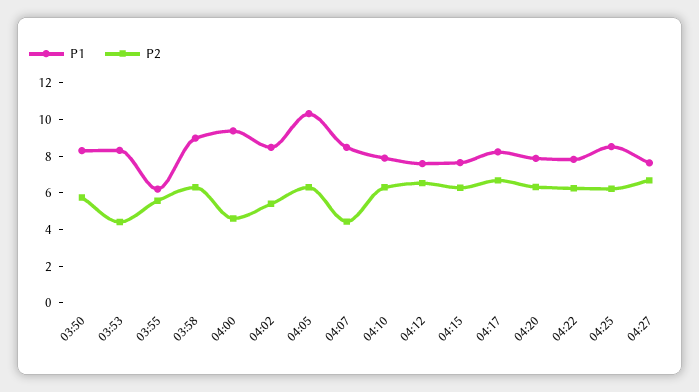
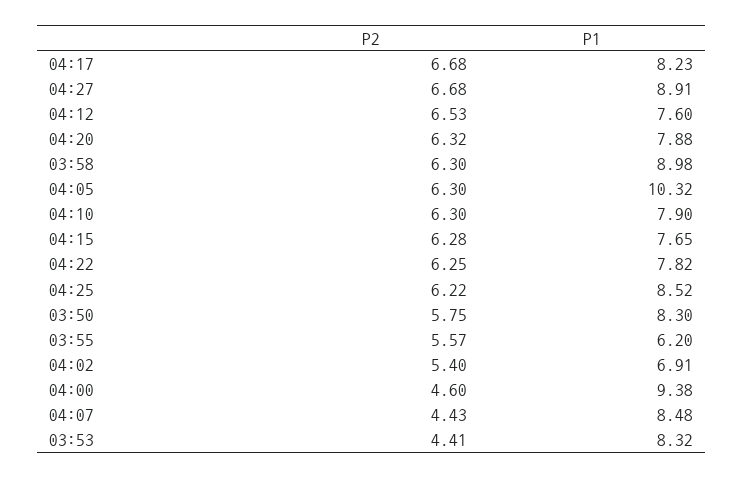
P1, 04:02: 8.5 -> 6.91
P1, 04:27: 7.5 -> 8.91

